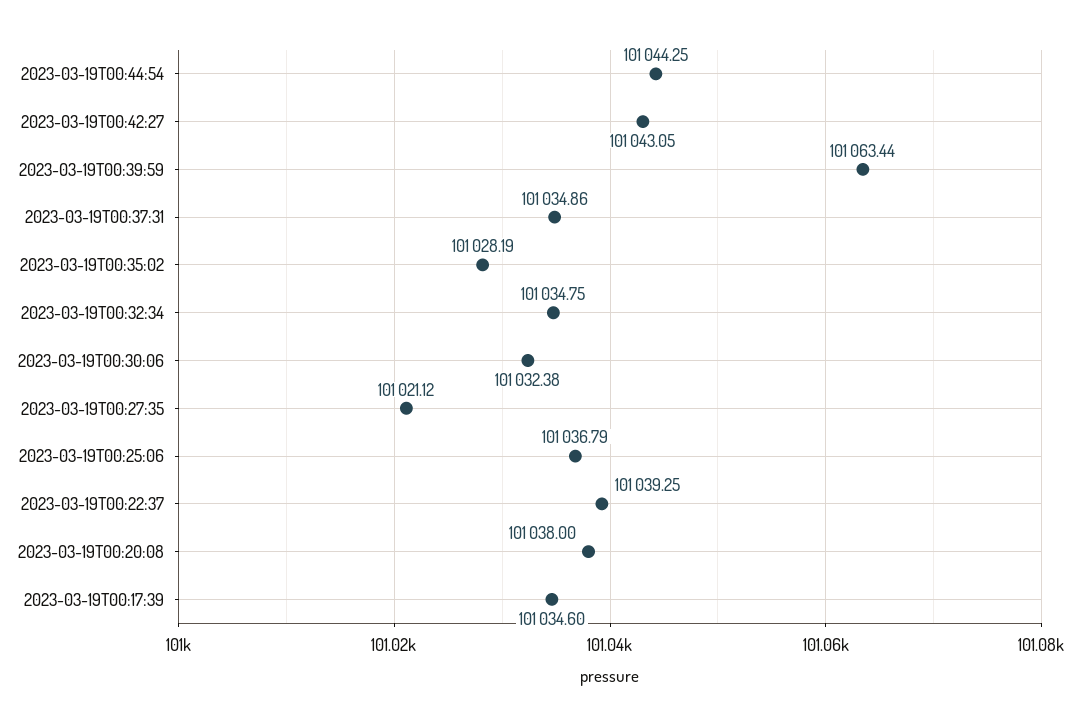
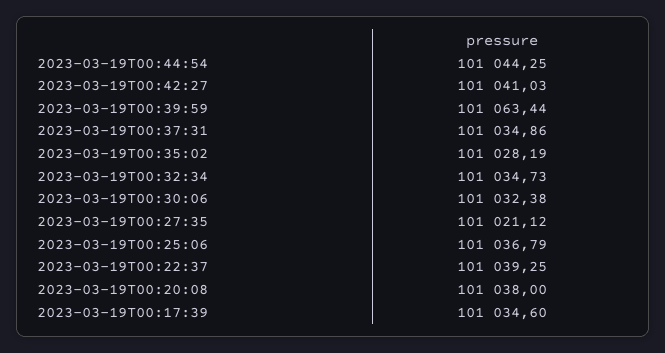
2023-03-19T00:42:27: 101043.05 -> 101041.03
2023-03-19T00:32:34: 101034.75 -> 101034.73

